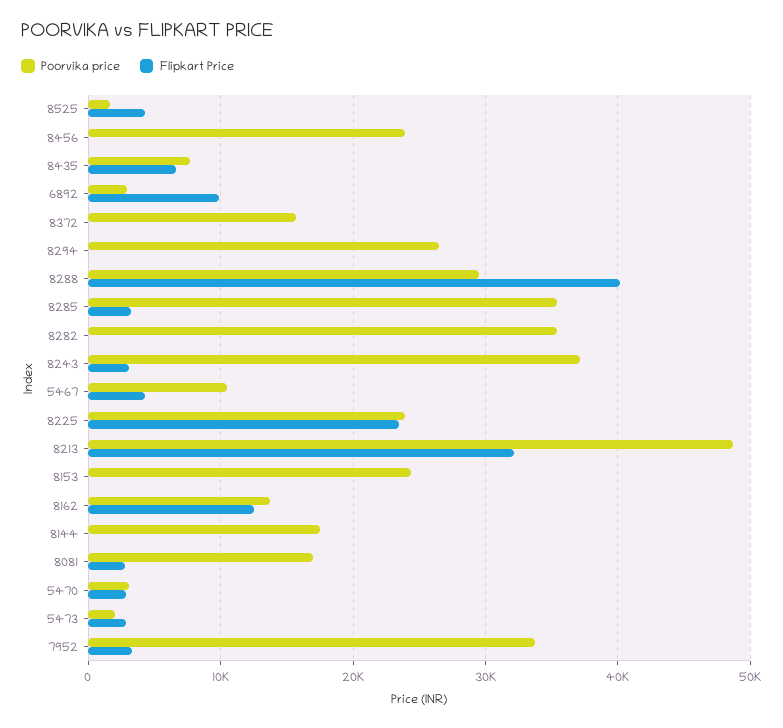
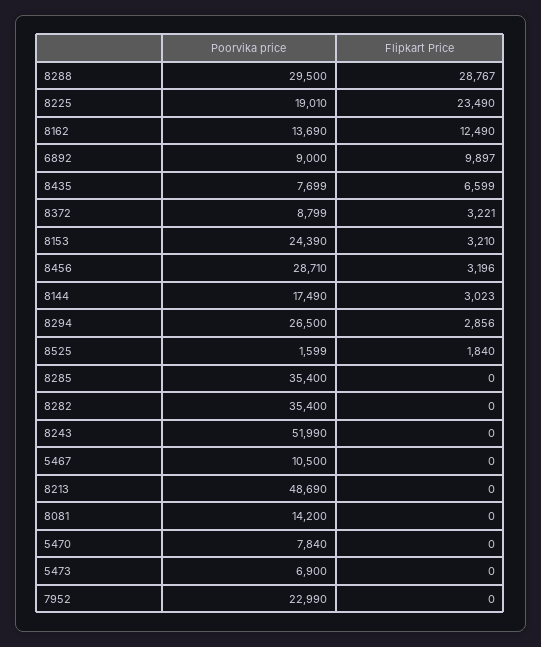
Flipkart Price, 8525: 4000 -> 1840
Poorvika price, 8456: 24000 -> 28710
Flipkart Price, 8456: 0 -> 3196
Poorvika price, 6892: 3000 -> 9000
Poorvika price, 8372: 16000 -> 8799
Flipkart Price, 8372: 0 -> 3221
Flipkart Price, 8294: 0 -> 2856
Flipkart Price, 8288: 40000 -> 28767
Flipkart Price, 8285: 3000 -> 0
Poorvika price, 8243: 37000 -> 51990
Flipkart Price, 8243: 3000 -> 0
Flipkart Price, 5467: 4000 -> 0
Poorvika price, 8225: 24000 -> 19010
Flipkart Price, 8213: 32000 -> 0
Flipkart Price, 8153: 0 -> 3210
Flipkart Price, 8144: 0 -> 3023
Poorvika price, 8081: 17000 -> 14200
Flipkart Price, 8081: 3000 -> 0
Poorvika price, 5470: 3000 -> 7840
Flipkart Price, 5470: 3000 -> 0
Poorvika price, 5473: 2000 -> 6900
Flipkart Price, 5473: 3000 -> 0
Poorvika price, 7952: 34000 -> 22990
Flipkart Price, 7952: 3000 -> 0

